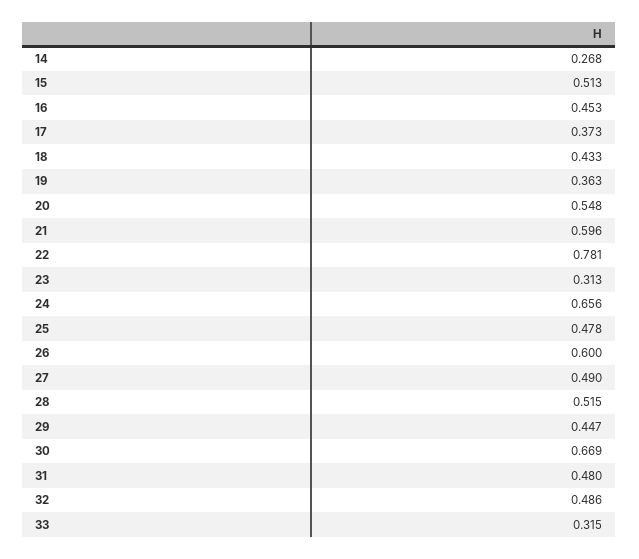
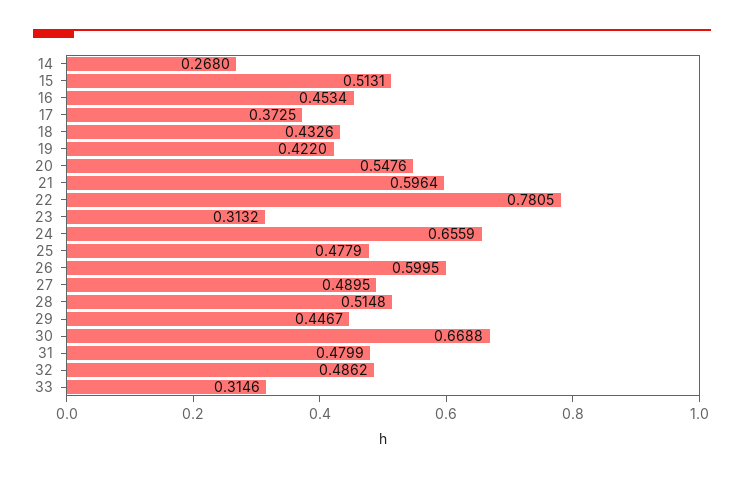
19: 0.363 -> 0.422

